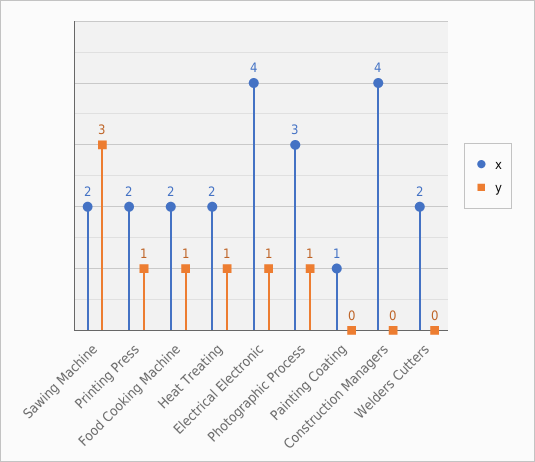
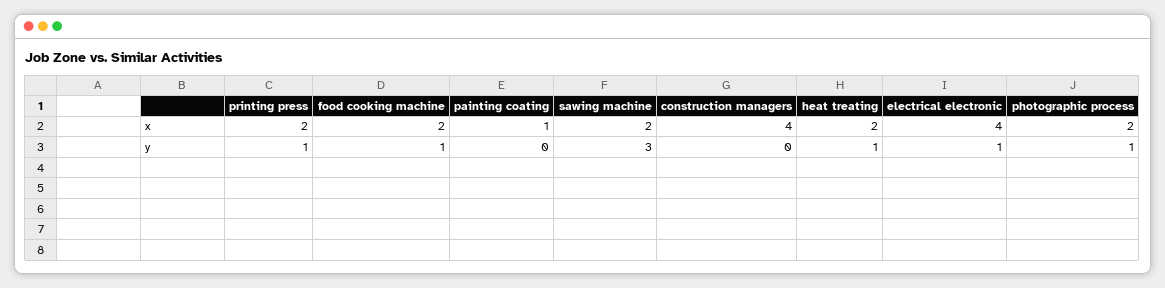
x, Photographic Process: 3 -> 2
x, Welders Cutters: 2 -> none
y, Welders Cutters: 0 -> none

